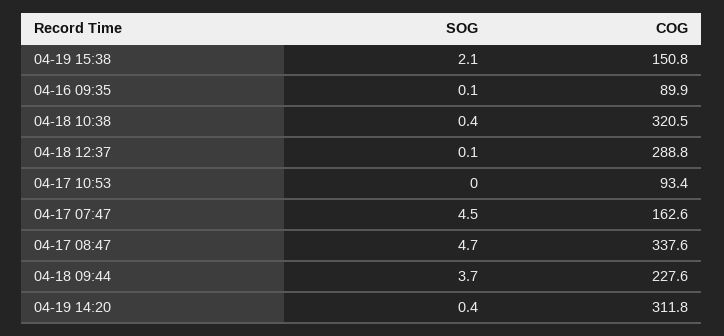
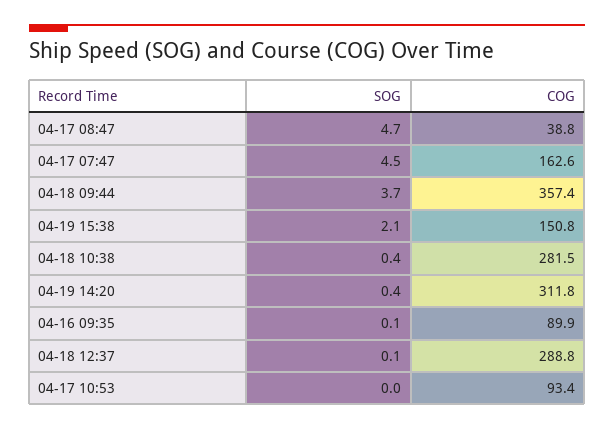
COG, 04-18 10:38: 320.5 -> 281.5
COG, 04-17 08:47: 337.6 -> 38.8
COG, 04-18 09:44: 227.6 -> 357.4

